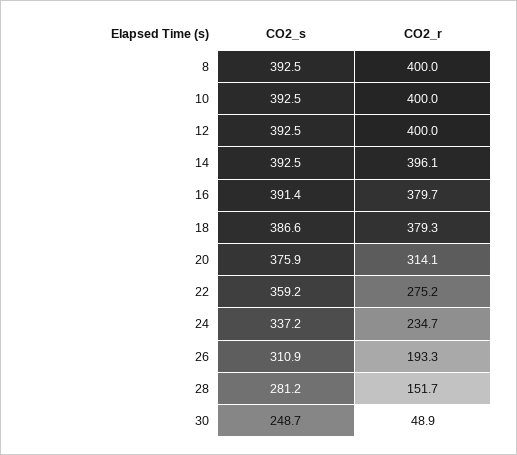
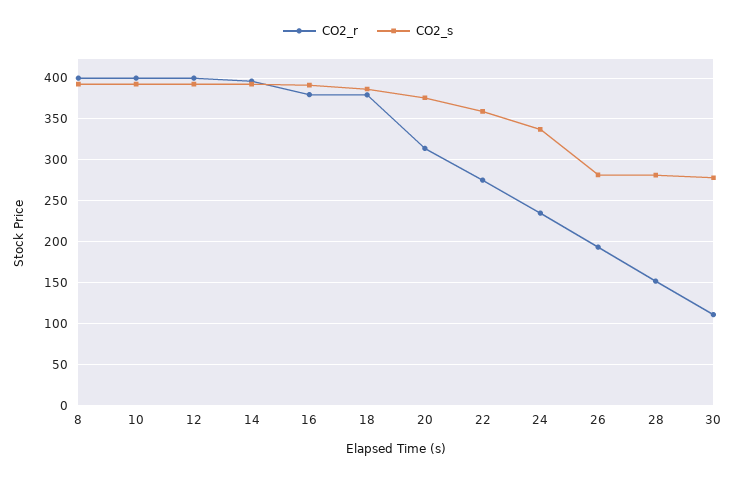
CO2_s, 26: 310.9 -> 280
CO2_s, 30: 248.7 -> 280
CO2_r, 30: 48.9 -> 110

